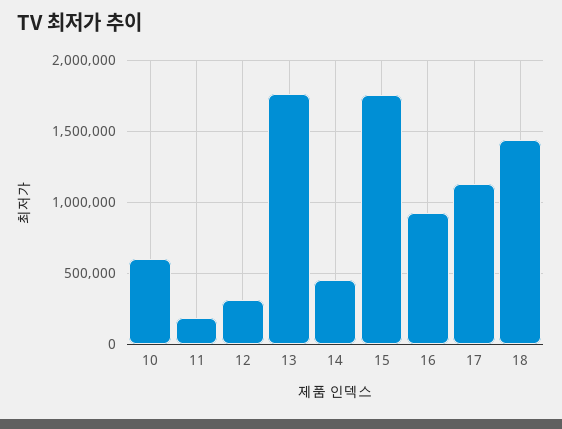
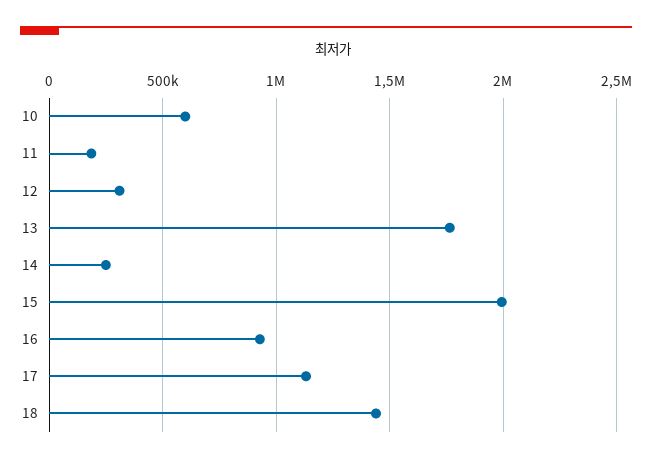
14: 450000 -> 250000
15: 1750000 -> 2000000

